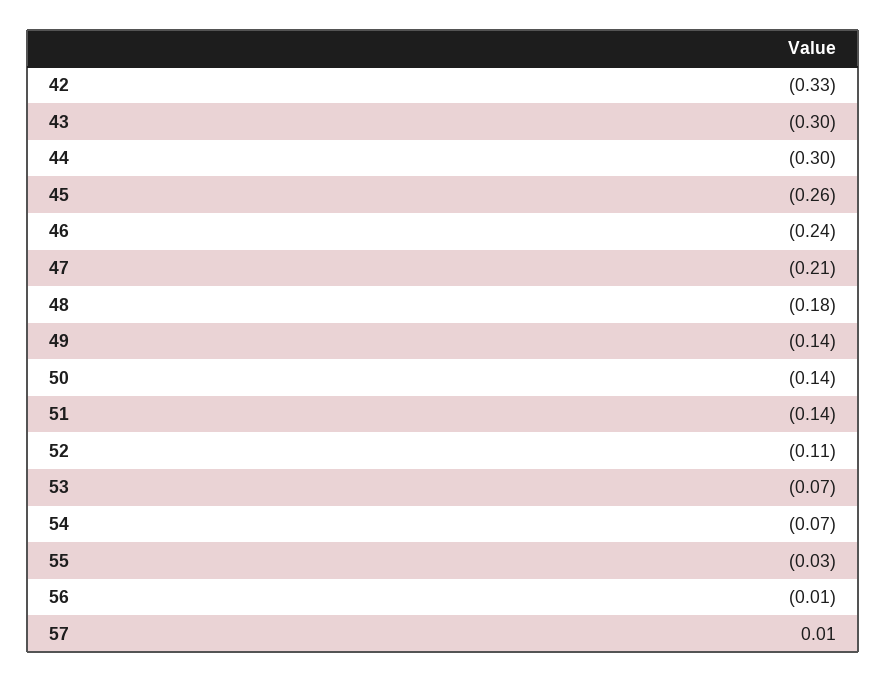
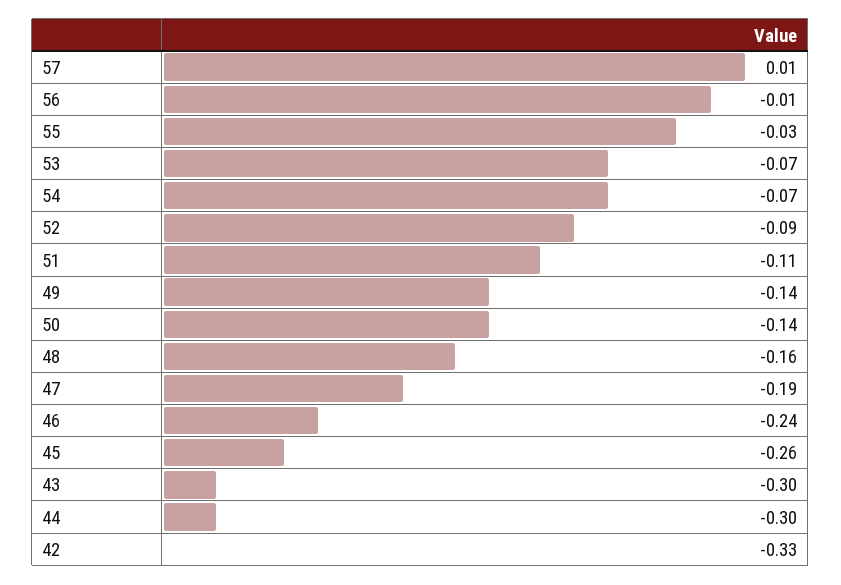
47: -0.21 -> -0.19
48: -0.18 -> -0.16
51: -0.14 -> -0.11
52: -0.11 -> -0.09

